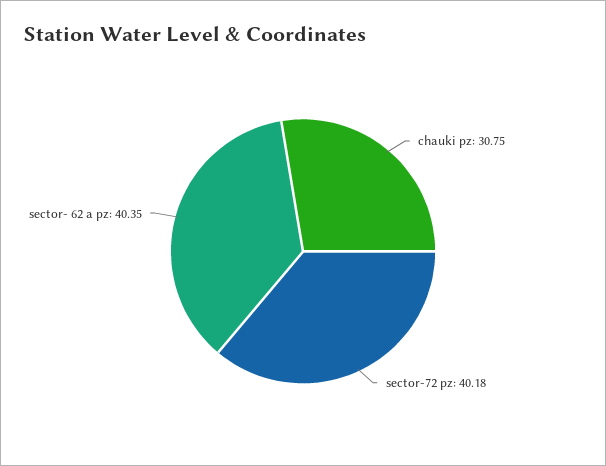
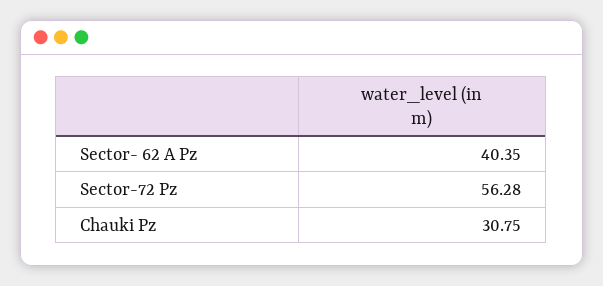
sector-72 pz: 40.18 -> 56.28

